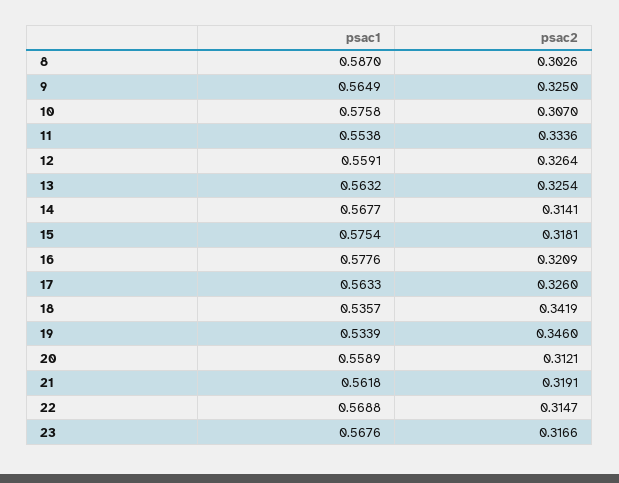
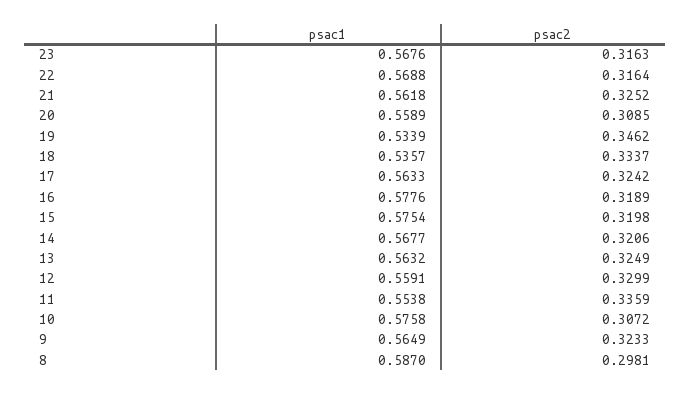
psac2, 8: 0.3026 -> 0.2981
psac2, 9: 0.325 -> 0.3233
psac2, 10: 0.307 -> 0.3072
psac2, 11: 0.3336 -> 0.3359
psac2, 12: 0.3264 -> 0.3299
psac2, 13: 0.3254 -> 0.3249
psac2, 14: 0.3141 -> 0.3206
psac2, 15: 0.3181 -> 0.3198
psac2, 16: 0.3209 -> 0.3189
psac2, 17: 0.326 -> 0.3242
psac2, 18: 0.3419 -> 0.3337
psac2, 19: 0.346 -> 0.3462
psac2, 20: 0.3121 -> 0.3085
psac2, 21: 0.3191 -> 0.3252
psac2, 22: 0.3147 -> 0.3164
psac2, 23: 0.3166 -> 0.3163

